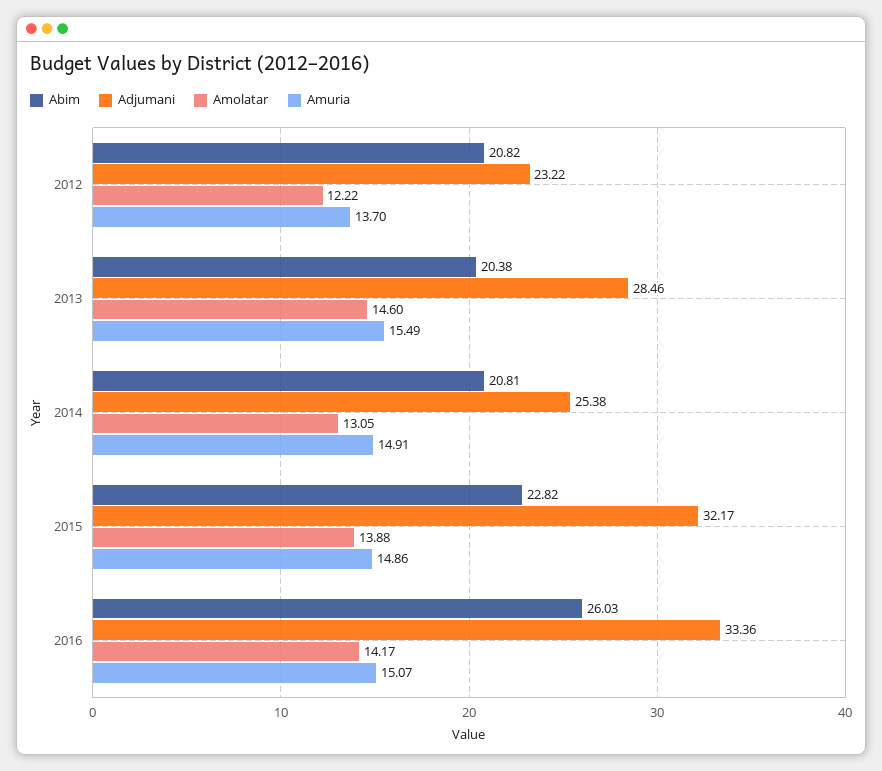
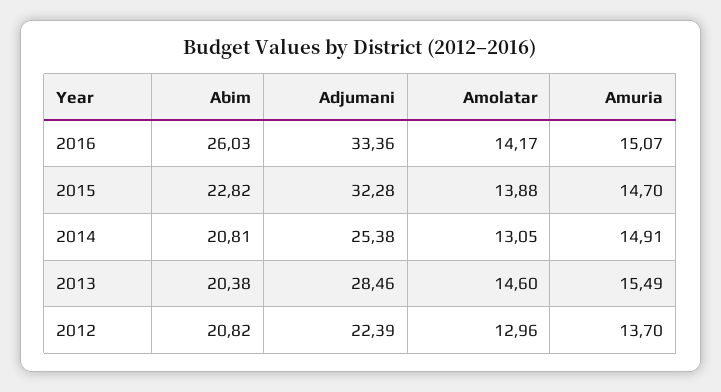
Adjumani, 2012: 23.22 -> 22.39
Amolatar, 2012: 12.22 -> 12.96
Adjumani, 2015: 32.17 -> 32.28
Amuria, 2015: 14.86 -> 14.7

